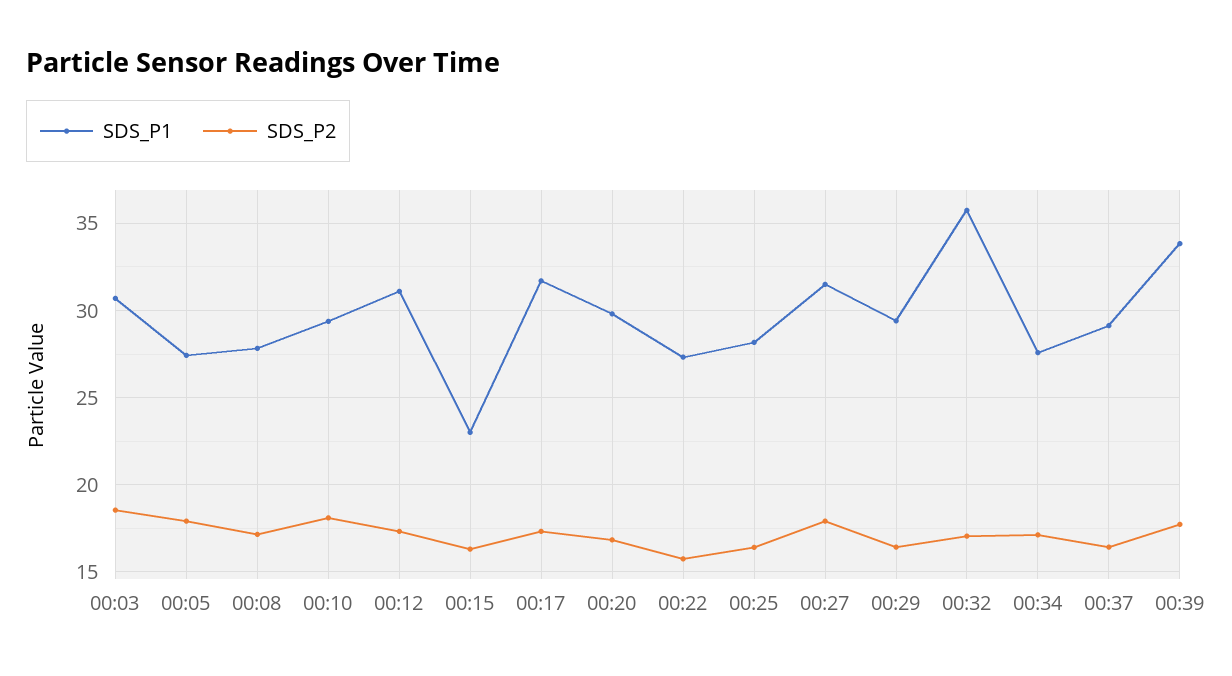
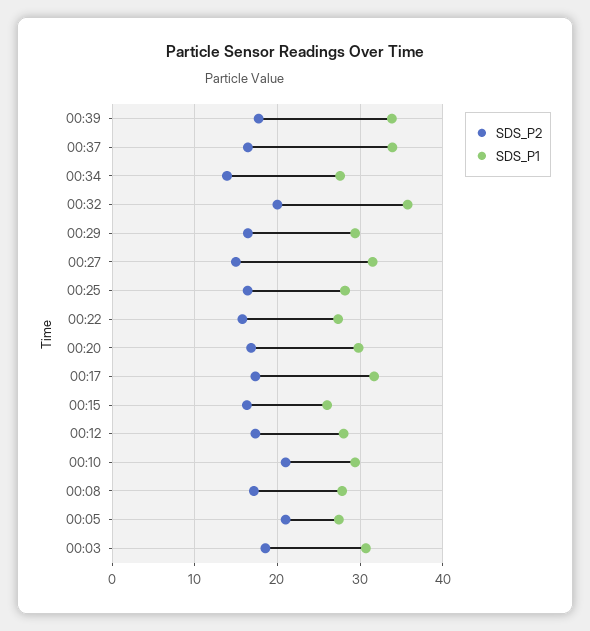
SDS_P2, 00:05: 18 -> 21
SDS_P2, 00:10: 18 -> 21
SDS_P1, 00:12: 31 -> 28
SDS_P1, 00:15: 23 -> 26
SDS_P2, 00:27: 18 -> 15
SDS_P2, 00:32: 17 -> 20
SDS_P2, 00:34: 17 -> 14
SDS_P1, 00:37: 29 -> 34

